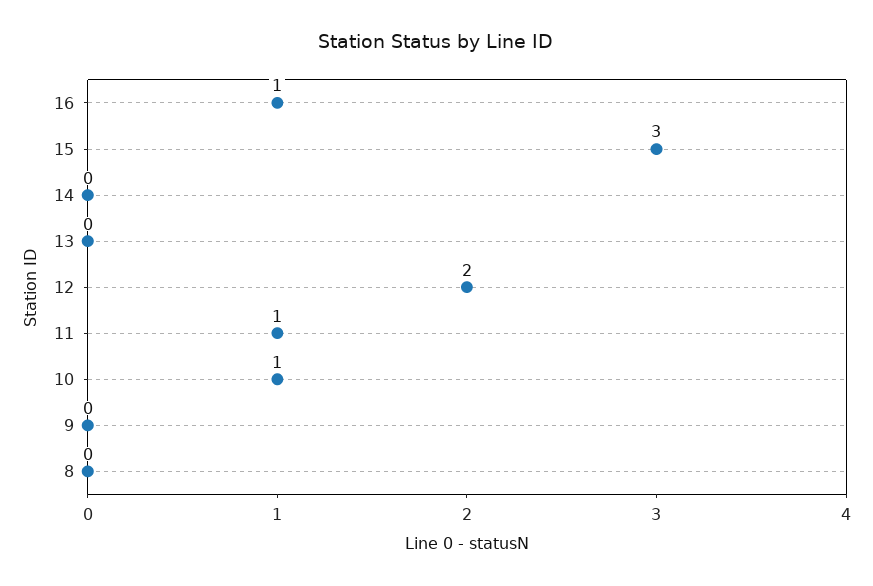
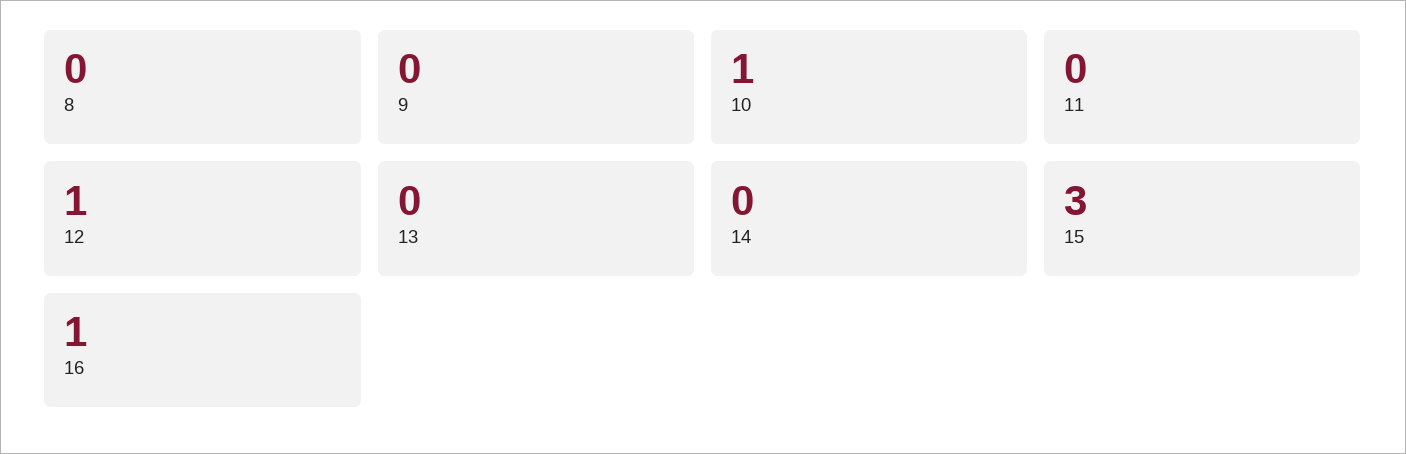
12: 2 -> 1
11: 1 -> 0

